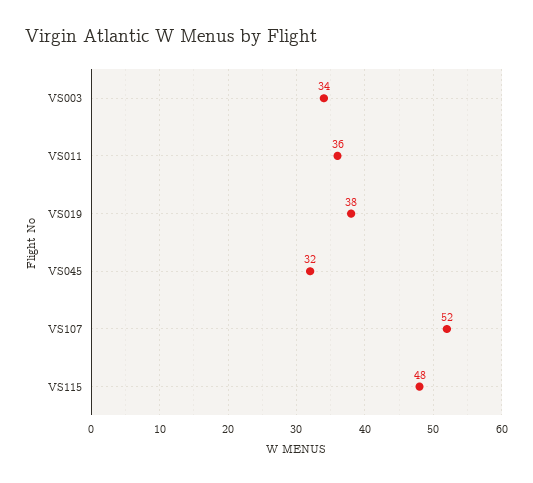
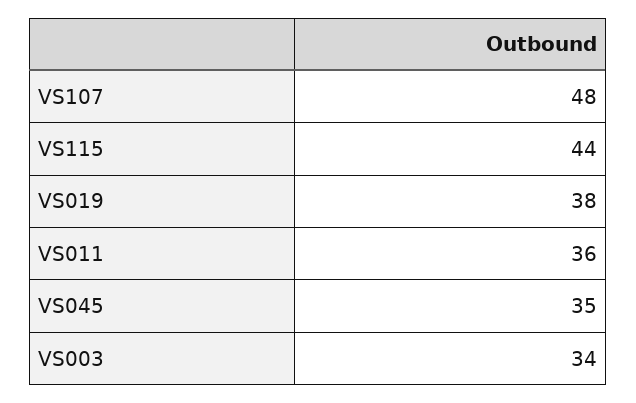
VS045: 32 -> 35
VS107: 52 -> 48
VS115: 48 -> 44

